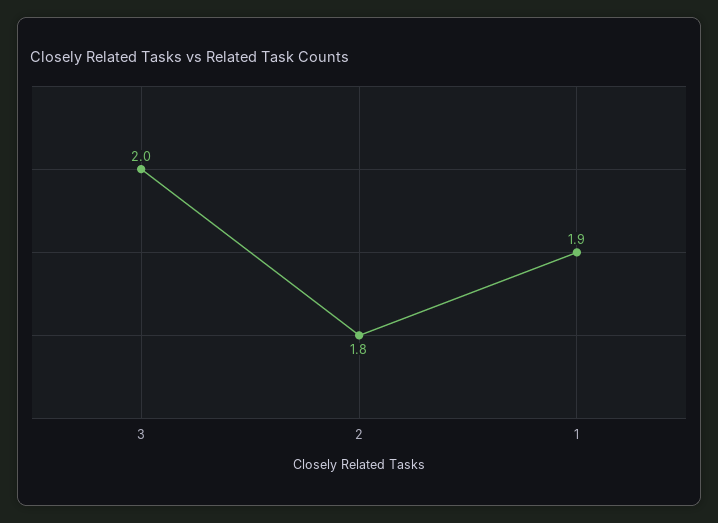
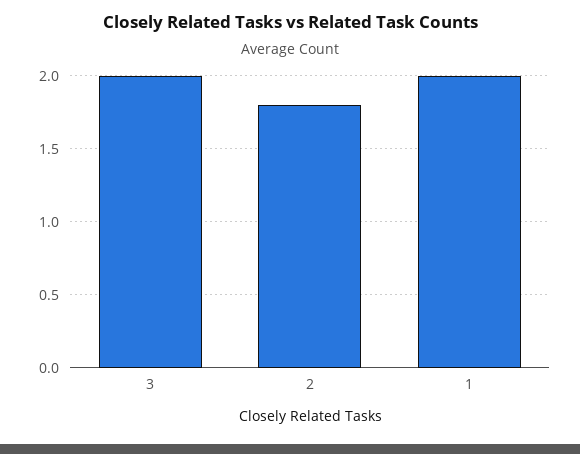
1: 1.9 -> 2

